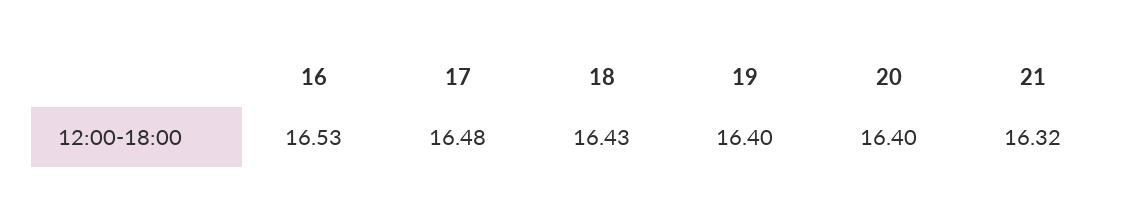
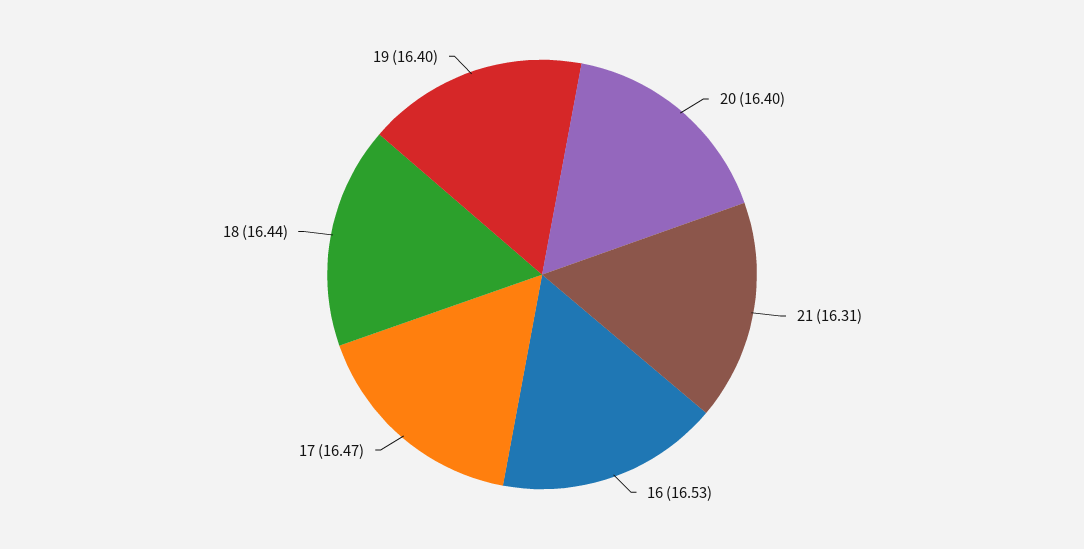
17: 16.48 -> 16.47
18: 16.43 -> 16.44
21: 16.32 -> 16.31

